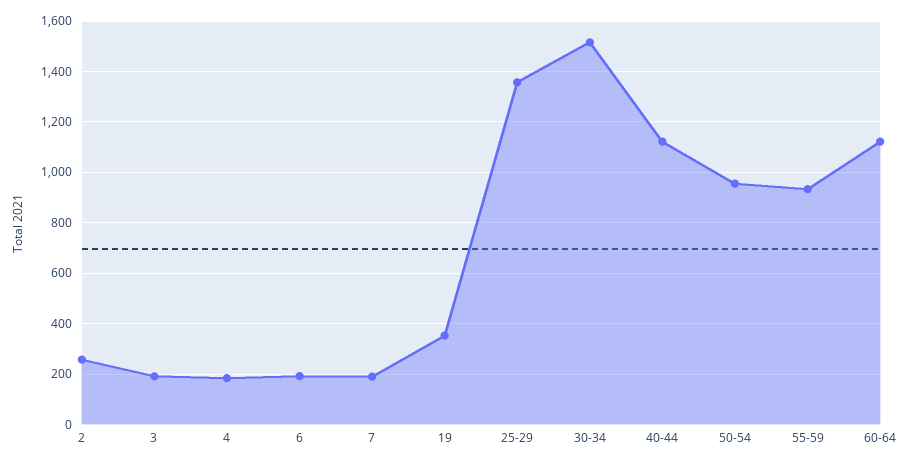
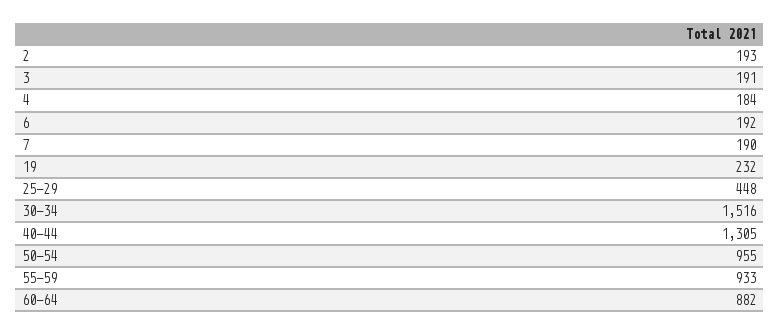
2: 250 -> 193
19: 350 -> 232
25-29: 1350 -> 448
40-44: 1125 -> 1305
60-64: 1125 -> 882

